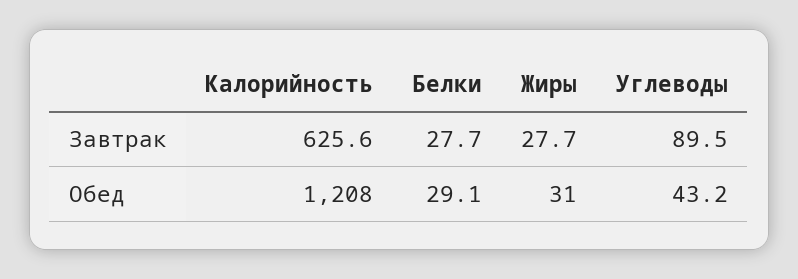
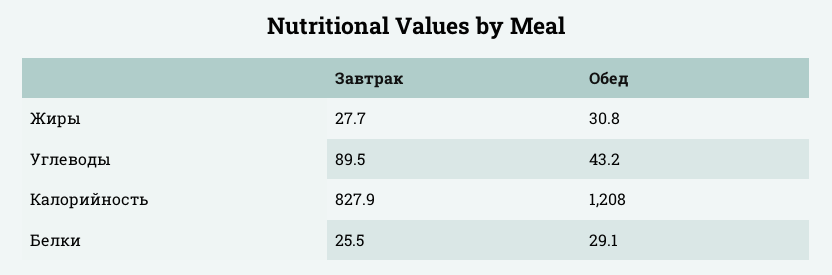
Калорийность, Завтрак: 625.6 -> 827.9
Белки, Завтрак: 27.7 -> 25.5
Жиры, Обед: 31 -> 30.8

